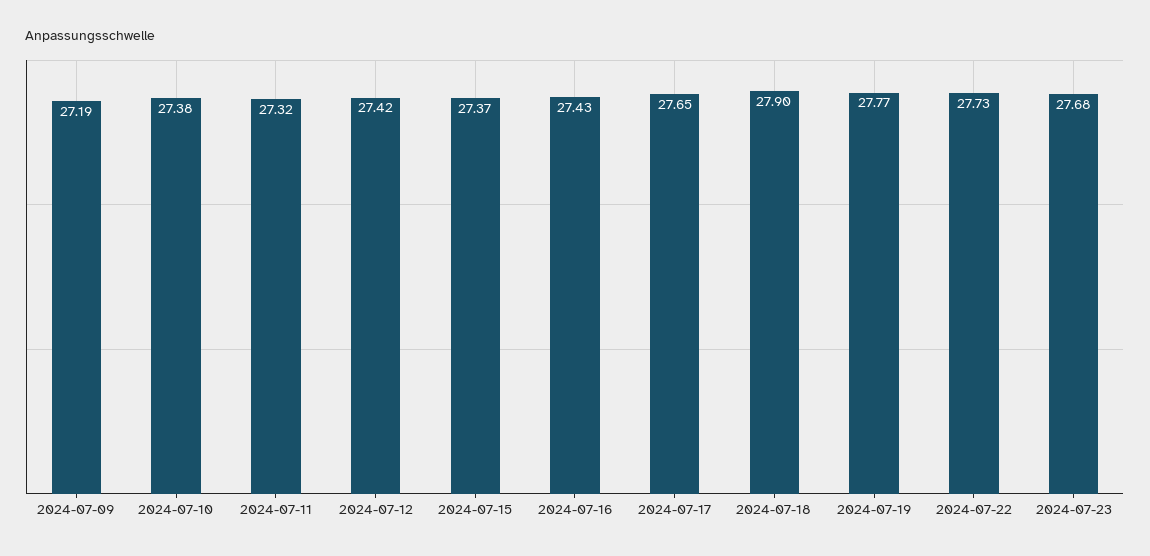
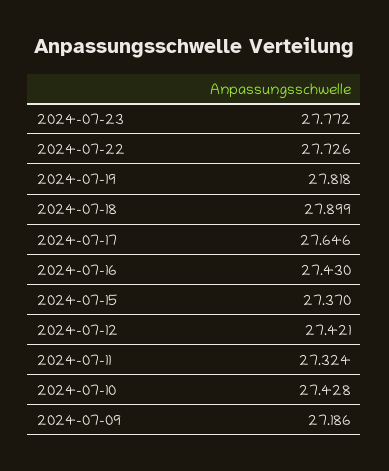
2024-07-10: 27.38 -> 27.428
2024-07-19: 27.77 -> 27.818
2024-07-23: 27.68 -> 27.772

